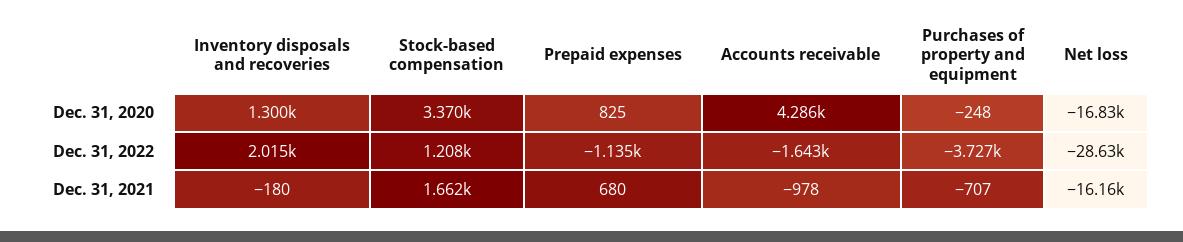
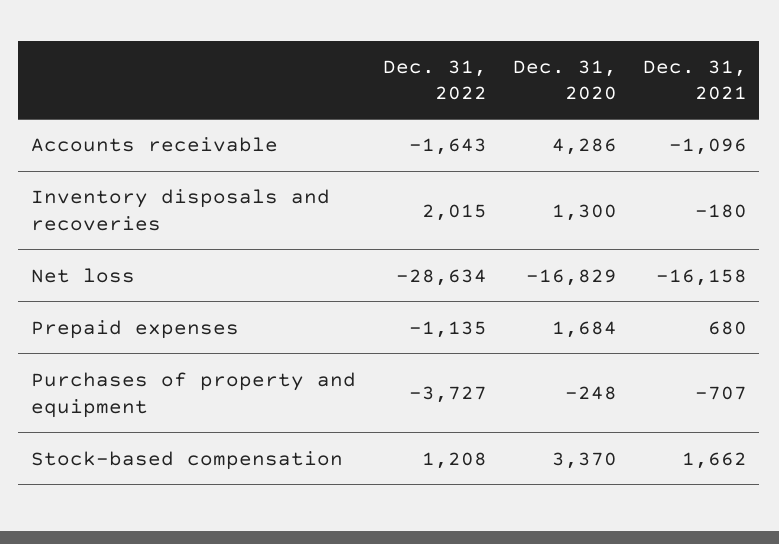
Prepaid expenses, Dec. 31, 2020: 825 -> 1684
Accounts receivable, Dec. 31, 2021: -978 -> -1096

